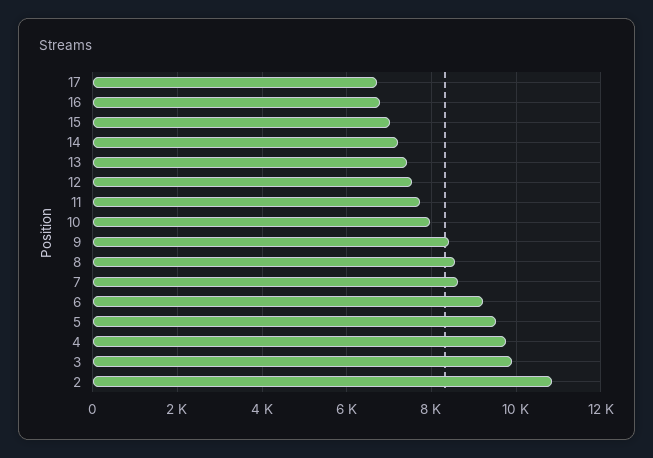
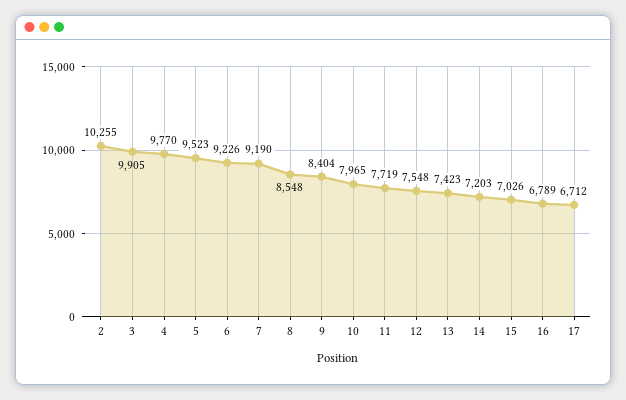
7: 8600 -> 9190
2: 10800 -> 10255

